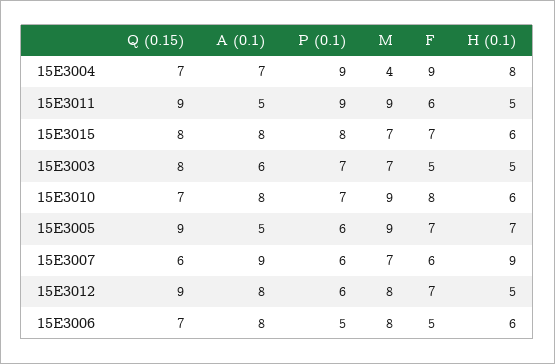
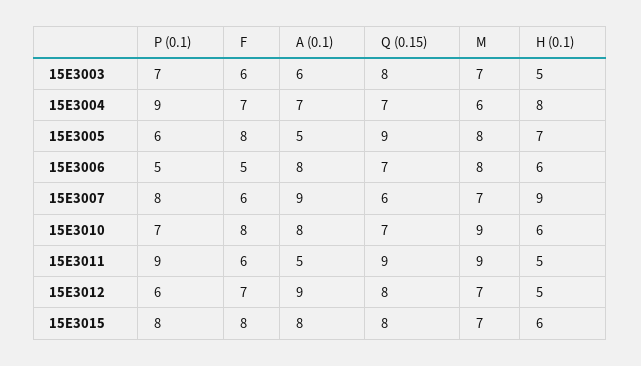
M, 15E3004: 4 -> 6
F, 15E3004: 9 -> 7
F, 15E3015: 7 -> 8
F, 15E3003: 5 -> 6
M, 15E3005: 9 -> 8
F, 15E3005: 7 -> 8
P (0.1), 15E3007: 6 -> 8
Q (0.15), 15E3012: 9 -> 8
A (0.1), 15E3012: 8 -> 9
M, 15E3012: 8 -> 7

